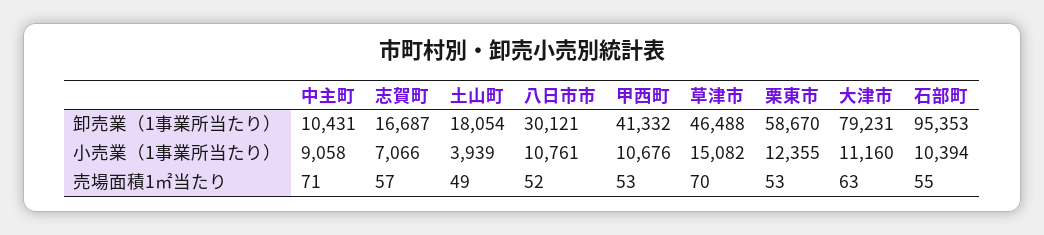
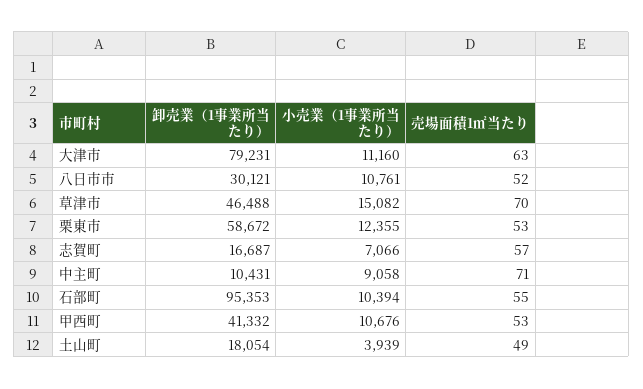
栗東市, 卸売業（1事業所当たり）: 58670 -> 58672

